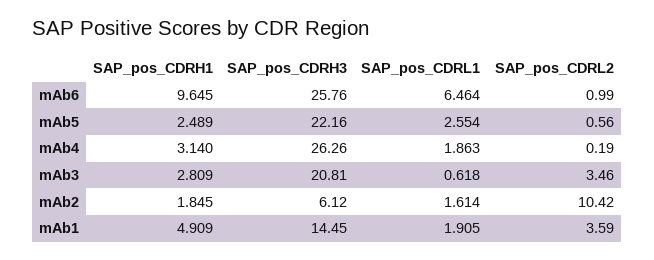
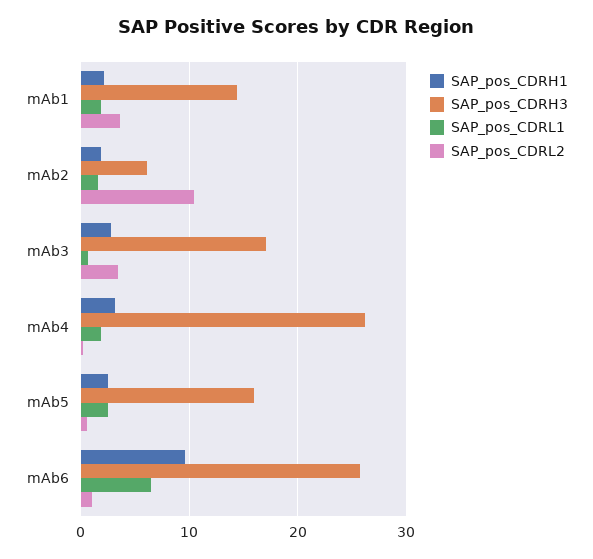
SAP_pos_CDRH3, mAb5: 22.16 -> 16
SAP_pos_CDRH3, mAb3: 20.81 -> 17
SAP_pos_CDRH1, mAb1: 4.909 -> 2

